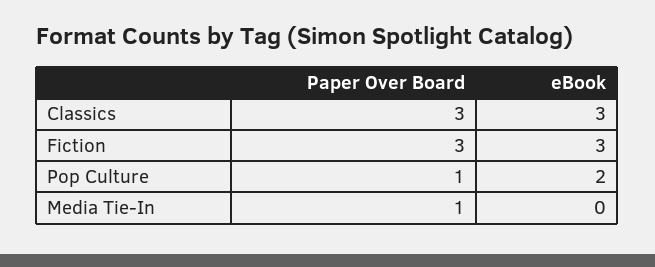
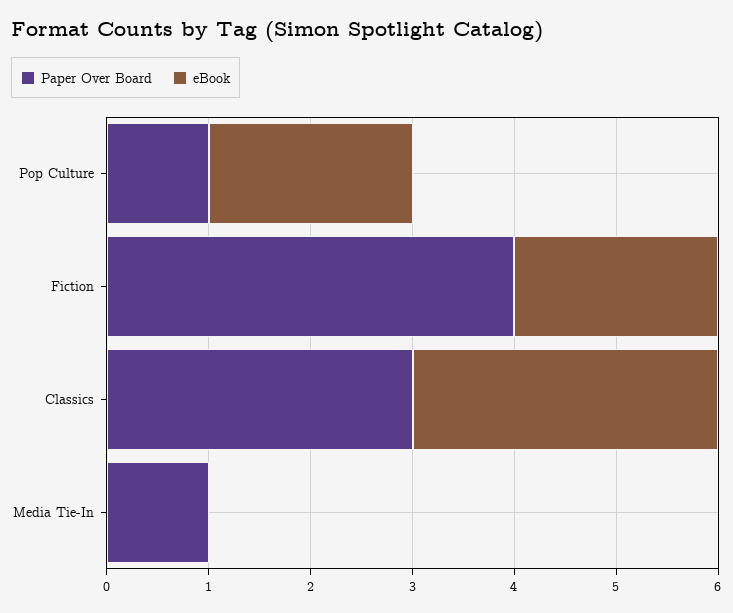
Paper Over Board, Fiction: 3 -> 4
eBook, Fiction: 3 -> 2

